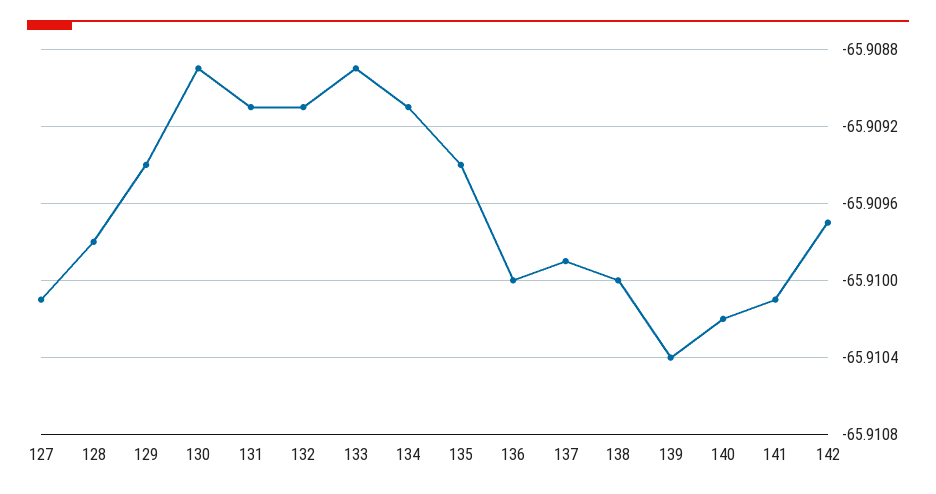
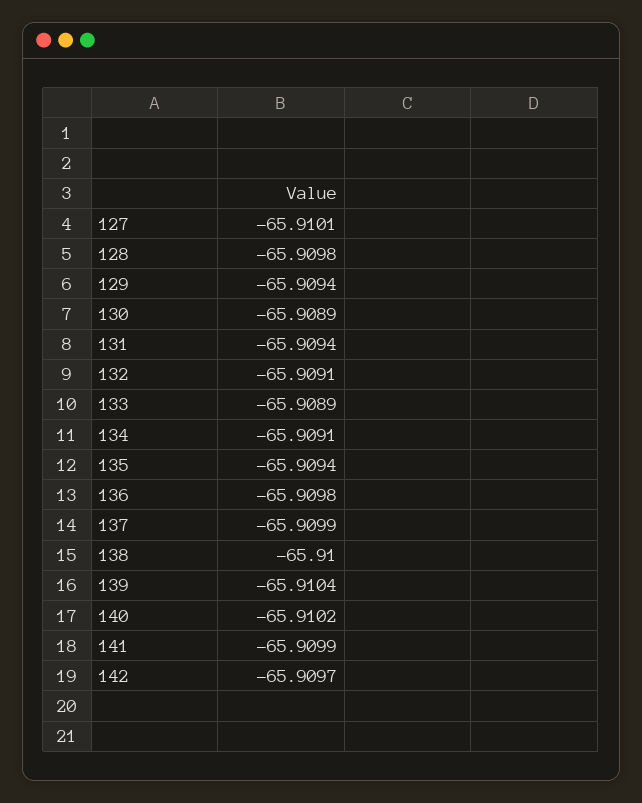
131: -65.9091 -> -65.9094
136: -65.91 -> -65.9098
141: -65.9101 -> -65.9099

